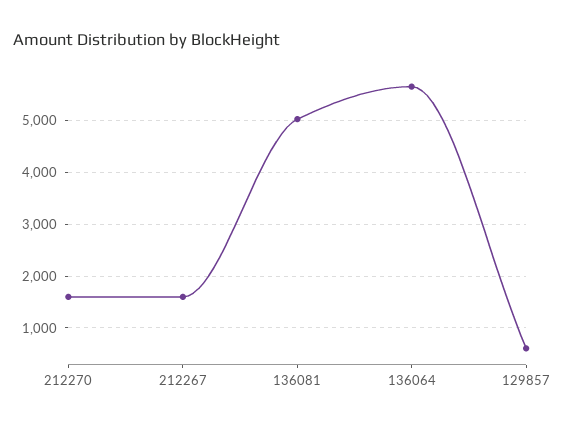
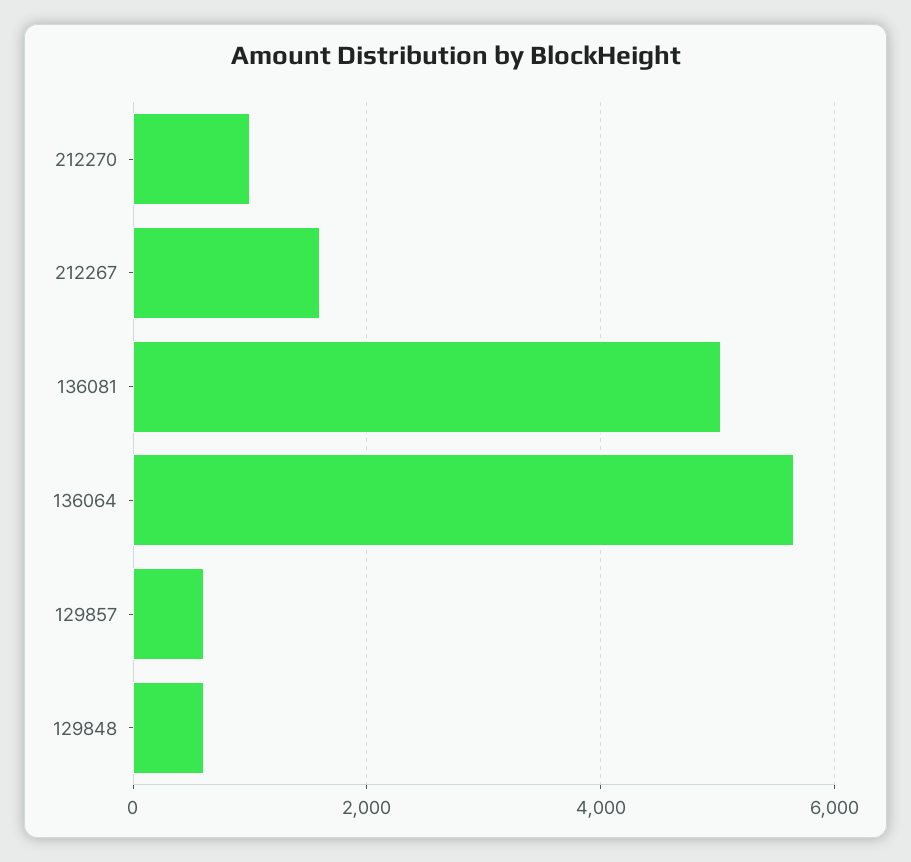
212270: 1600 -> 1000
129848: none -> 600

